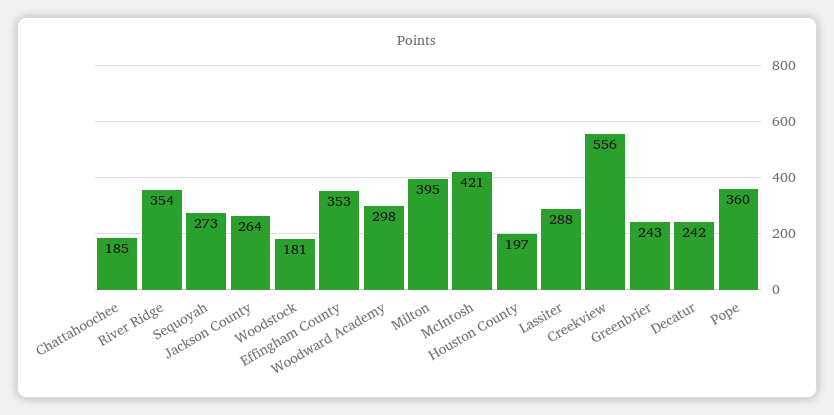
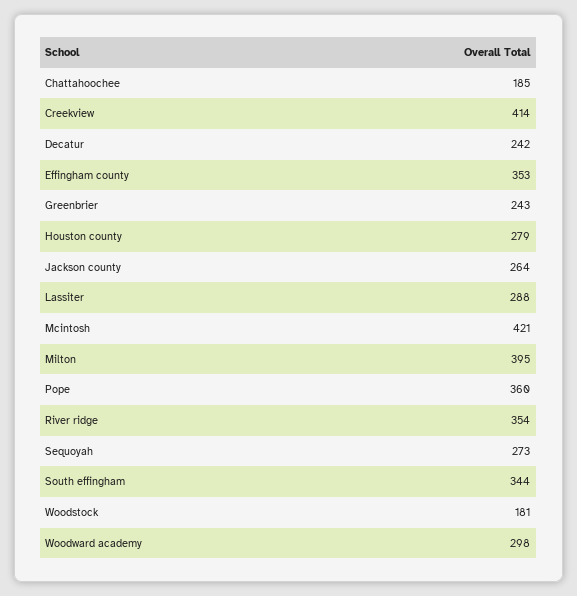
Houston County: 197 -> 279
Creekview: 556 -> 414
South effingham: none -> 344

